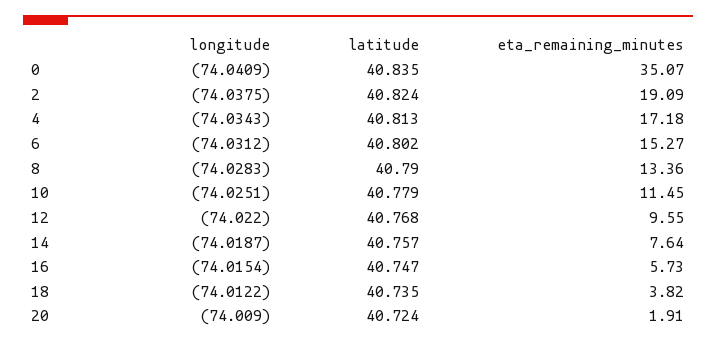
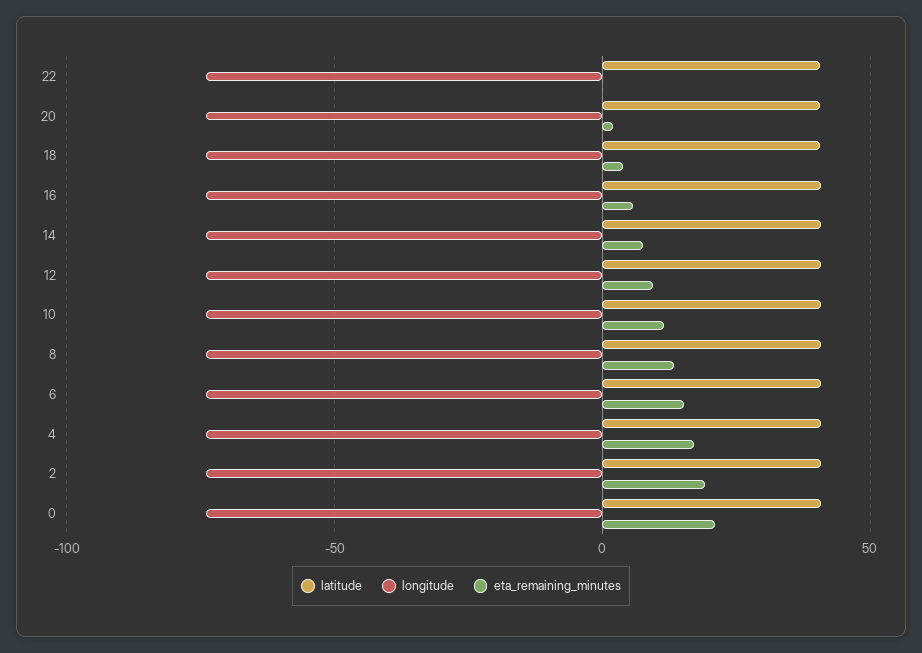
eta_remaining_minutes, 0: 35.07 -> 20
latitude, 22: none -> 40
longitude, 22: none -> -75
eta_remaining_minutes, 22: none -> 0

